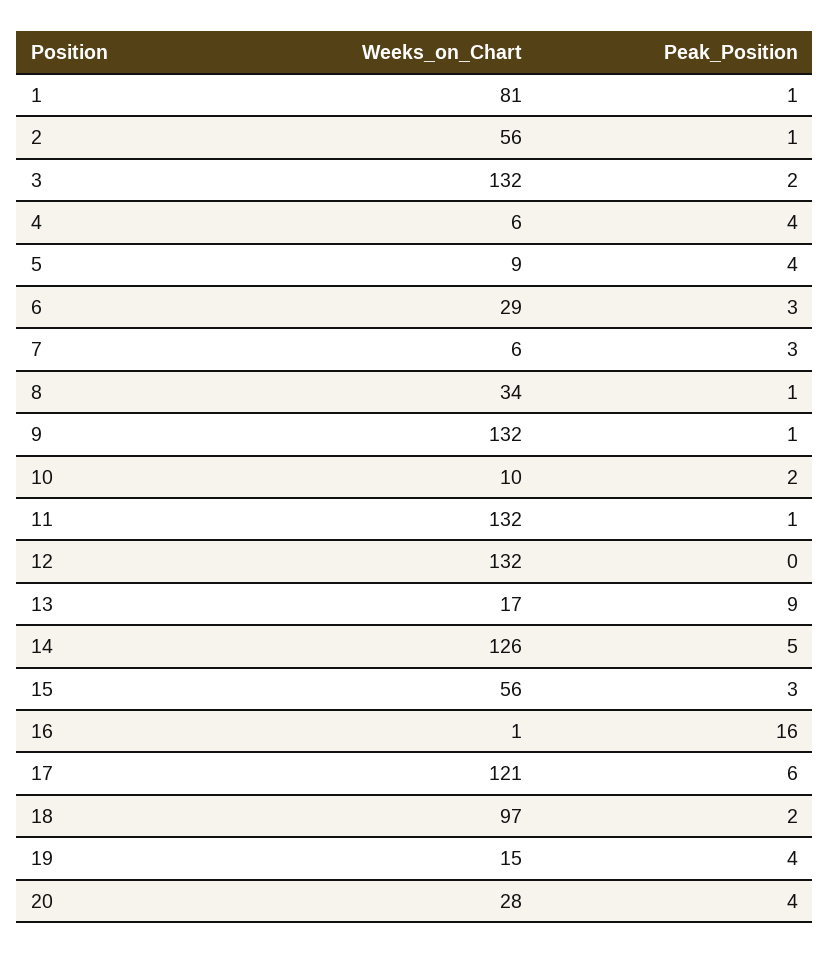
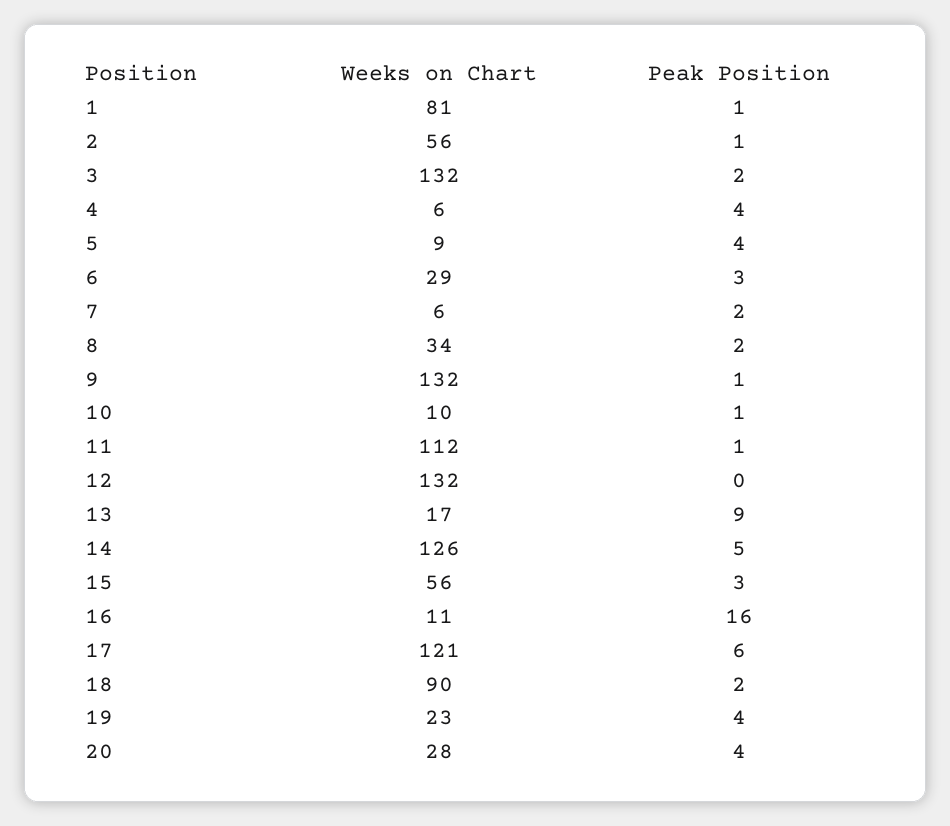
Peak_Position, 7: 3 -> 2
Peak_Position, 8: 1 -> 2
Peak_Position, 10: 2 -> 1
Weeks_on_Chart, 11: 132 -> 112
Weeks_on_Chart, 16: 1 -> 11
Weeks_on_Chart, 18: 97 -> 90
Weeks_on_Chart, 19: 15 -> 23

